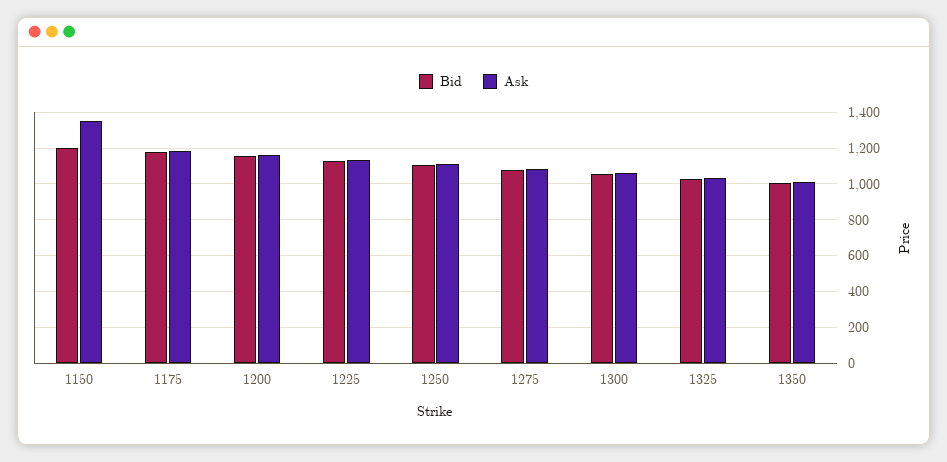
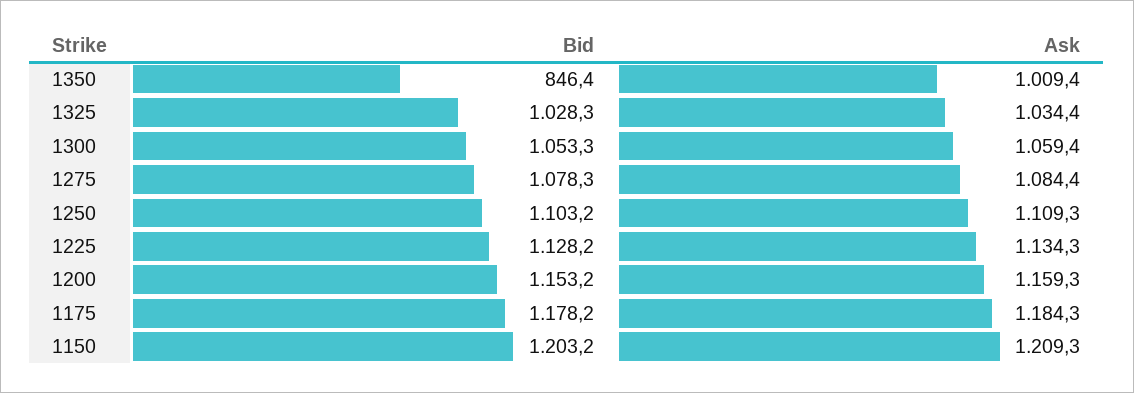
Ask, 1150: 1350 -> 1209.3
Bid, 1350: 1000 -> 846.4

